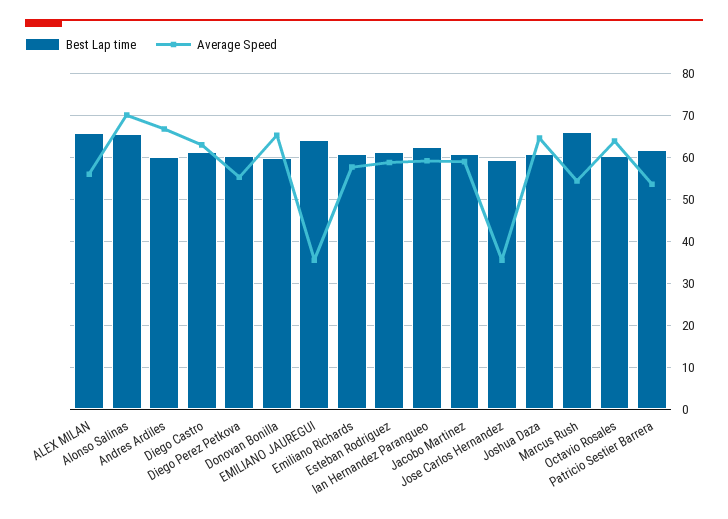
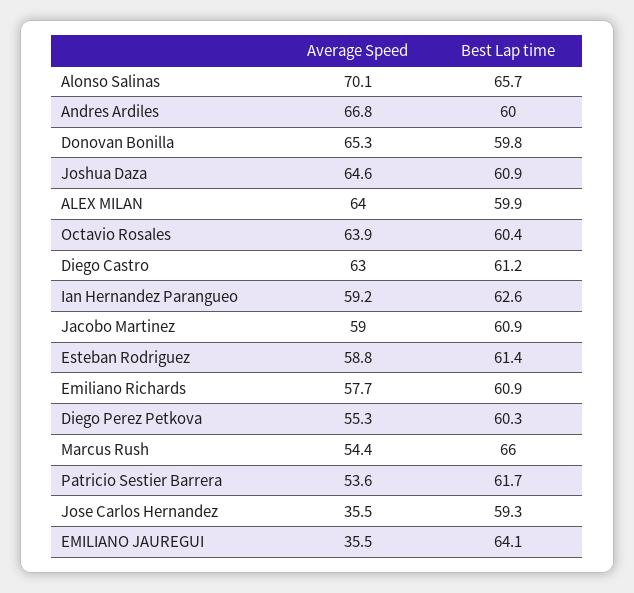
Best Lap time, ALEX MILAN: 66 -> 59.9
Average Speed, ALEX MILAN: 56 -> 64

